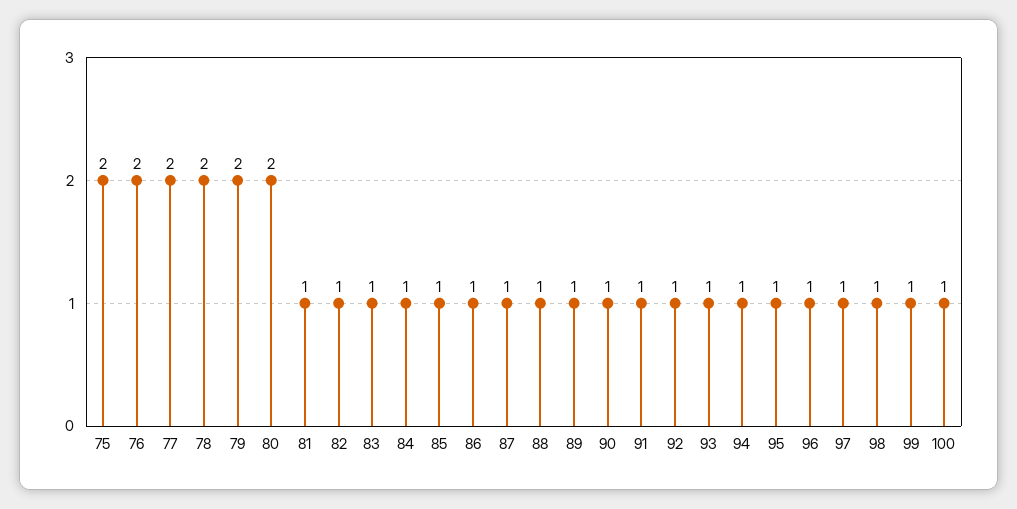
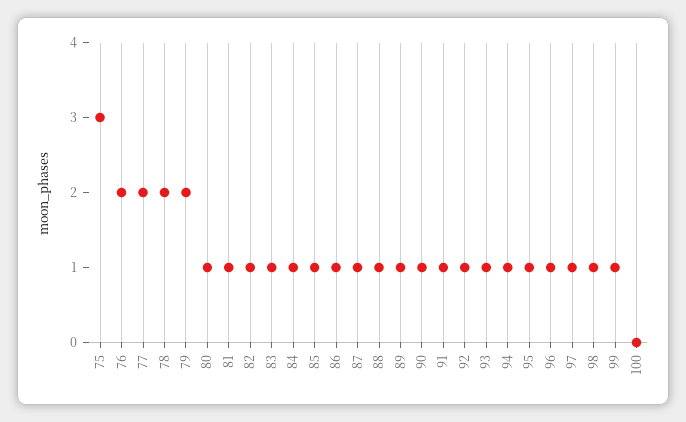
75: 2 -> 3
80: 2 -> 1
100: 1 -> 0

